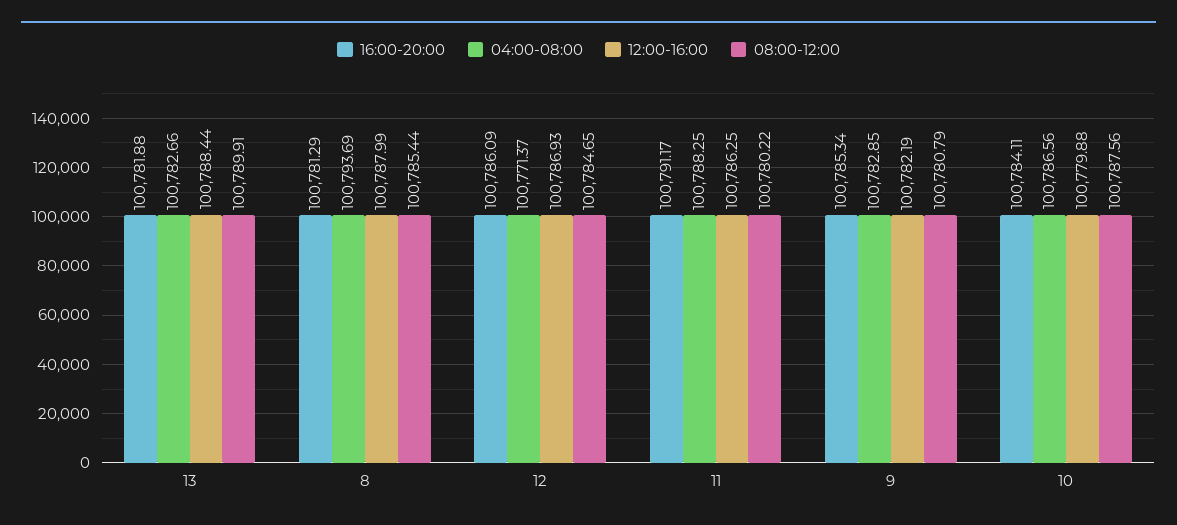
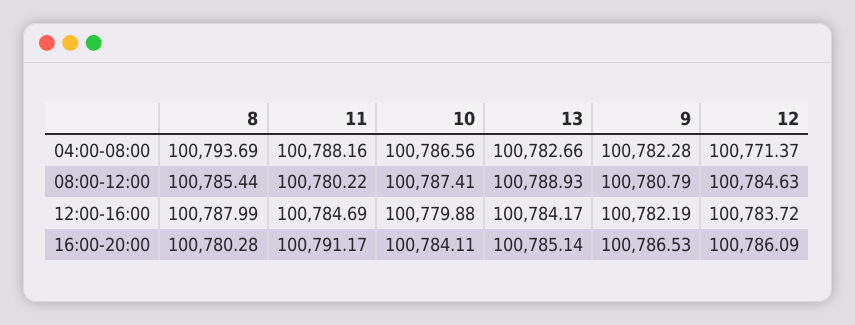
16:00-20:00, 13: 100781.88 -> 100785.14
12:00-16:00, 13: 100788.44 -> 100784.17
08:00-12:00, 13: 100789.91 -> 100788.93
16:00-20:00, 8: 100781.29 -> 100780.28
12:00-16:00, 12: 100786.93 -> 100783.72
08:00-12:00, 12: 100784.65 -> 100784.63
04:00-08:00, 11: 100788.25 -> 100788.16
12:00-16:00, 11: 100786.25 -> 100784.69
16:00-20:00, 9: 100785.34 -> 100786.53
04:00-08:00, 9: 100782.85 -> 100782.28
08:00-12:00, 10: 100787.56 -> 100787.41

